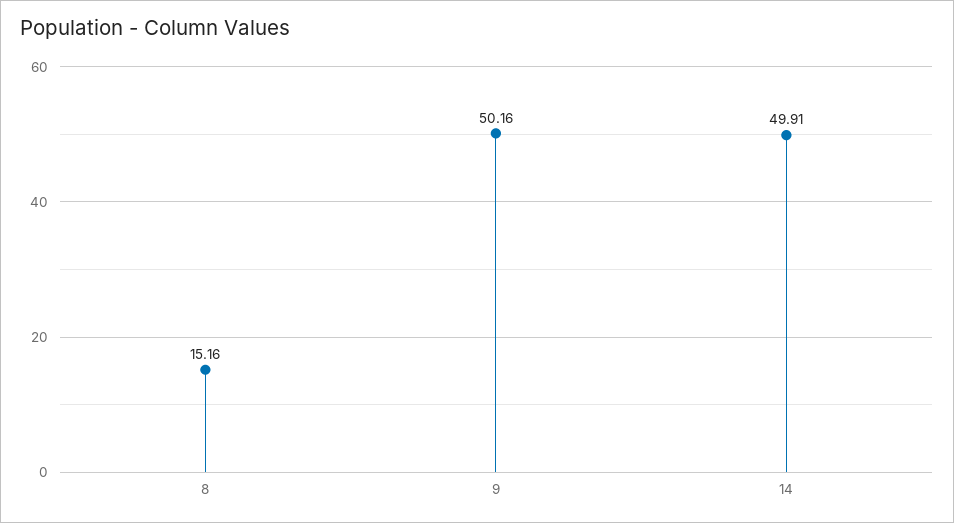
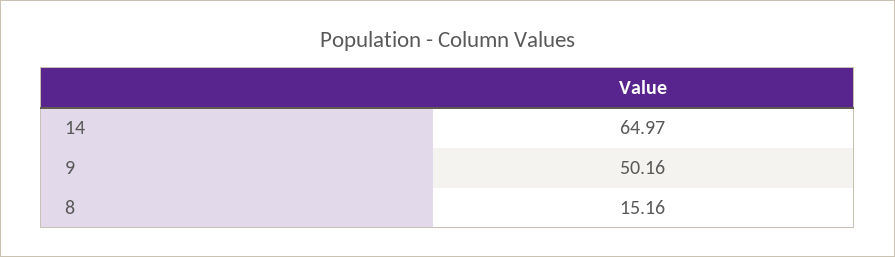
14: 49.91 -> 64.97

